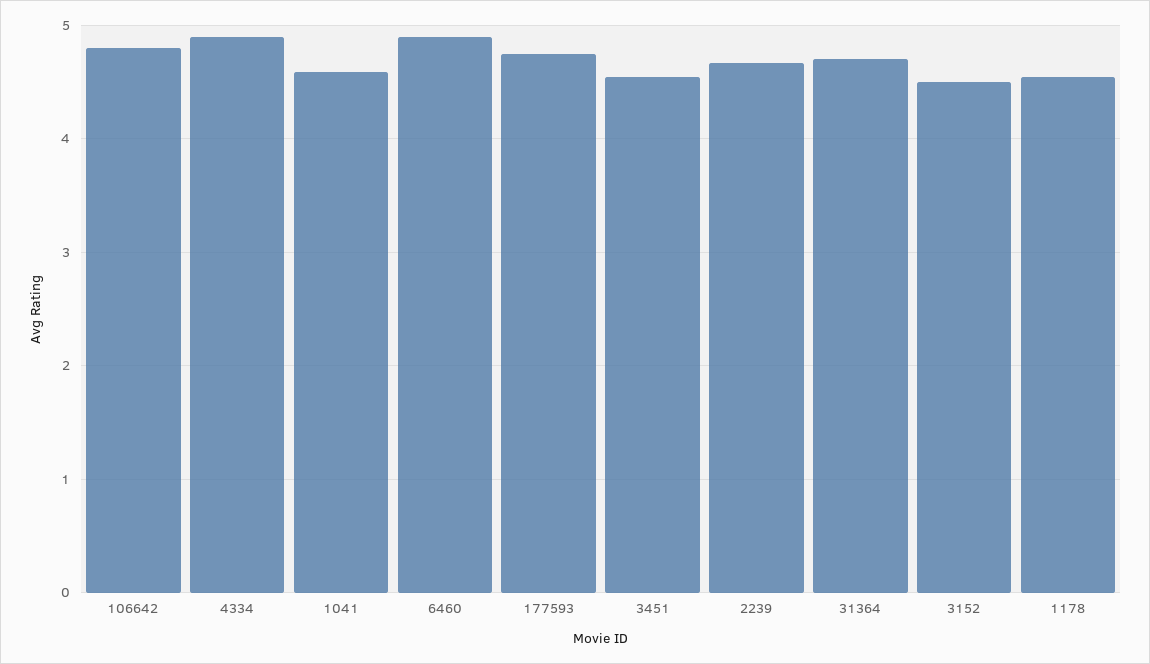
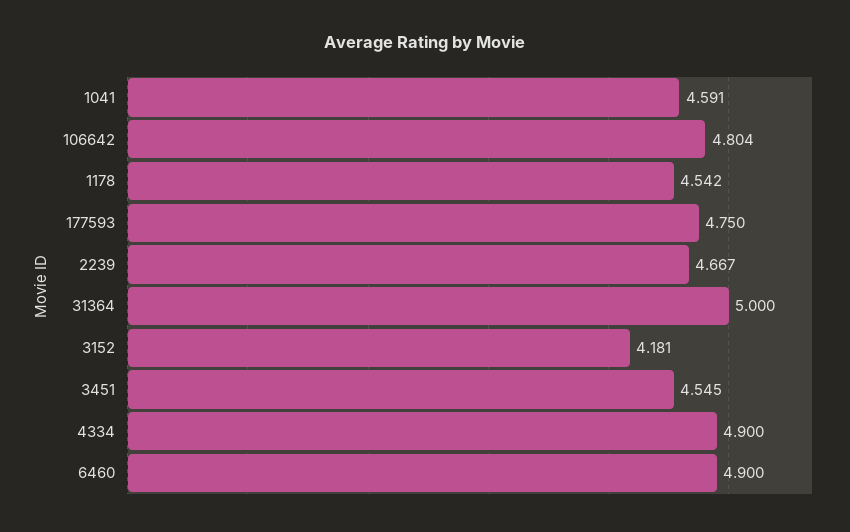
31364: 4.7 -> 5
3152: 4.5 -> 4.181

